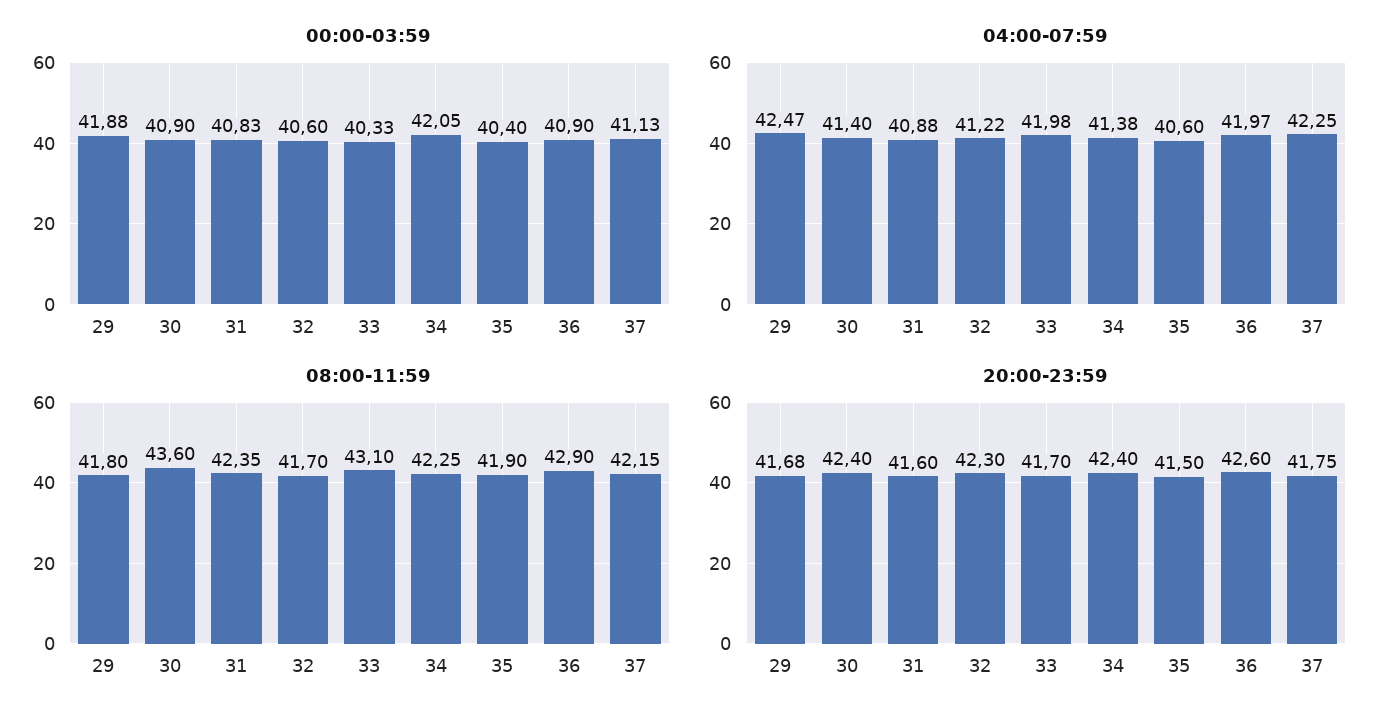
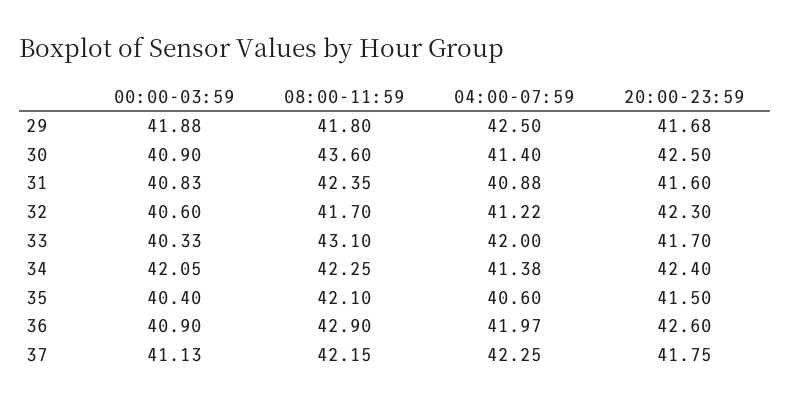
04:00-07:59, 29: 42.47 -> 42.5
04:00-07:59, 33: 41.98 -> 42
08:00-11:59, 35: 41.9 -> 42.1
20:00-23:59, 30: 42.4 -> 42.5

